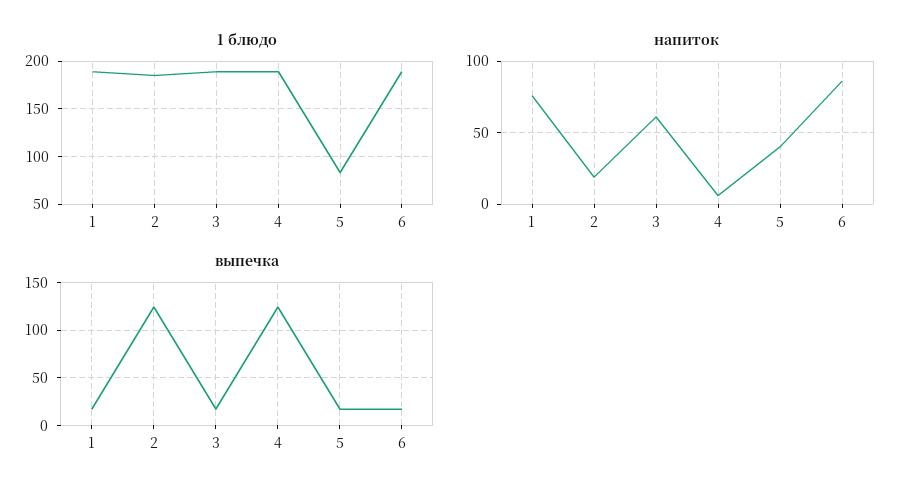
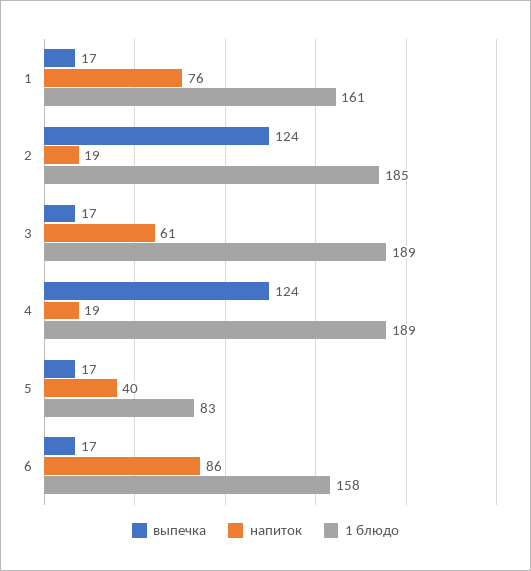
1 блюдо, 1: 190 -> 161
1 блюдо, 6: 190 -> 158
напиток, 4: 5 -> 19

